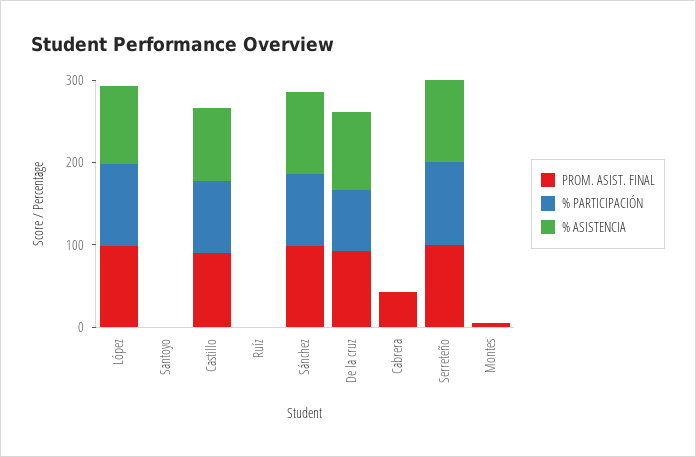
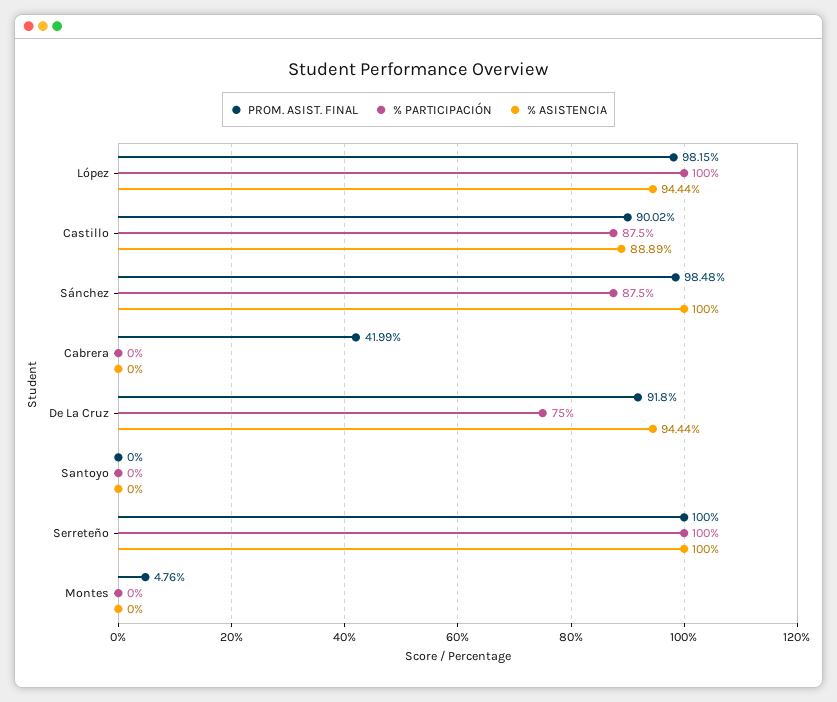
PROM. ASIST. FINAL, Ruíz: 0 -> none
% PARTICIPACIÓN, Ruíz: 0 -> none
% ASISTENCIA, Ruíz: 0 -> none

